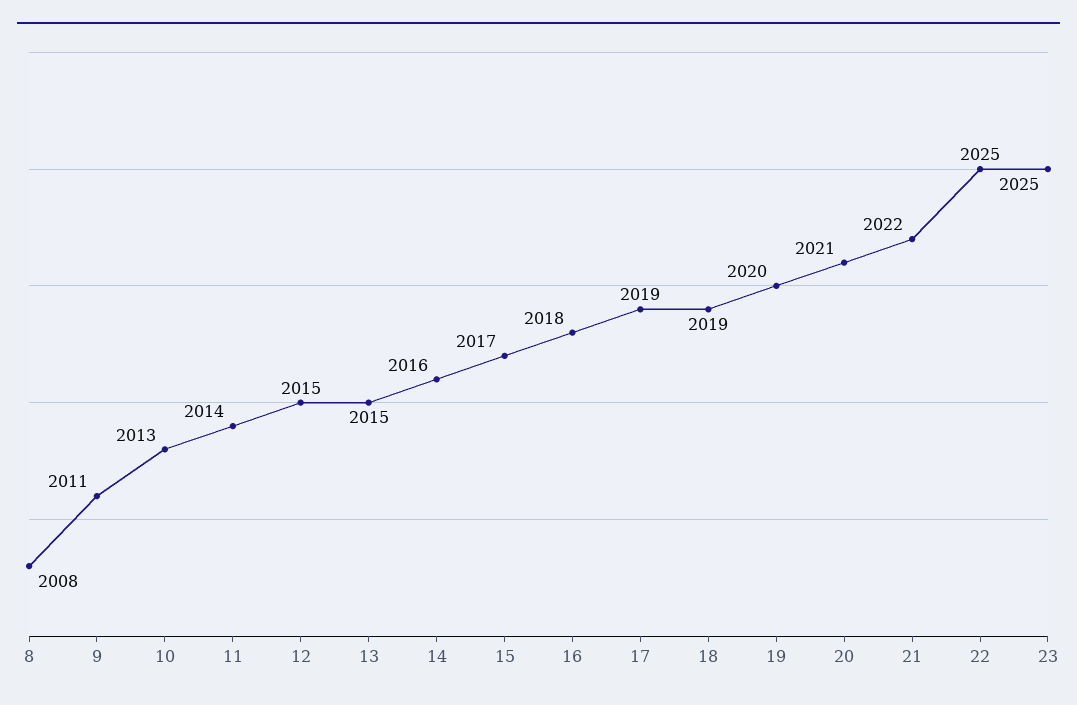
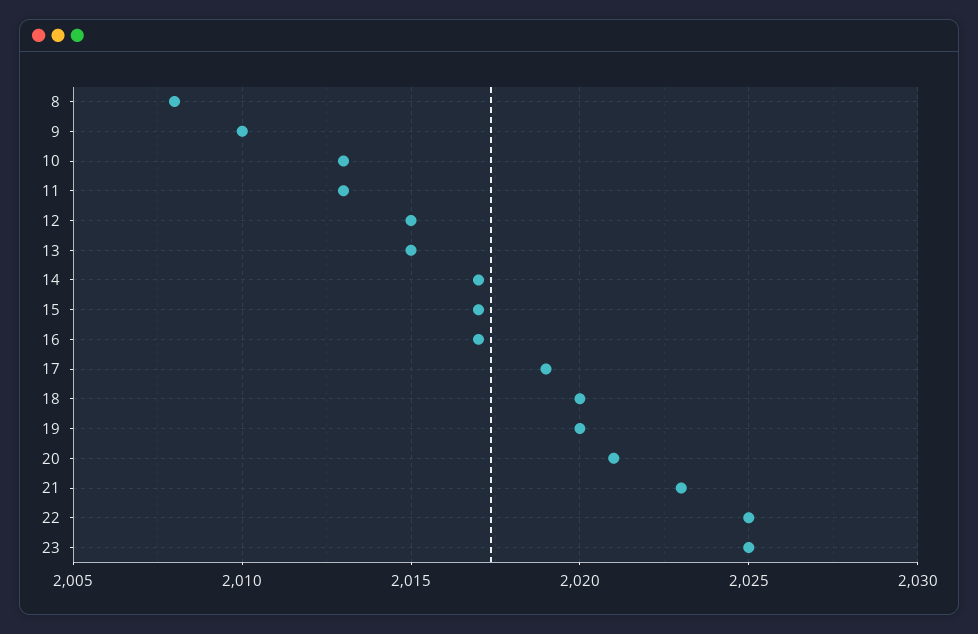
9: 2011 -> 2010
11: 2014 -> 2013
14: 2016 -> 2017
16: 2018 -> 2017
18: 2019 -> 2020
21: 2022 -> 2023

